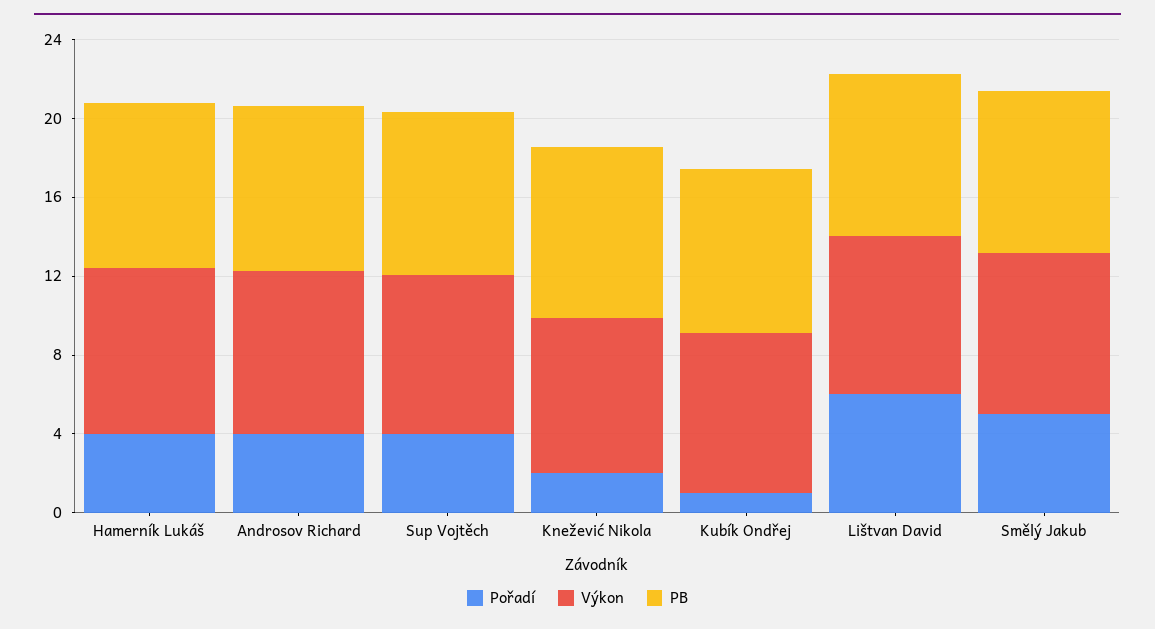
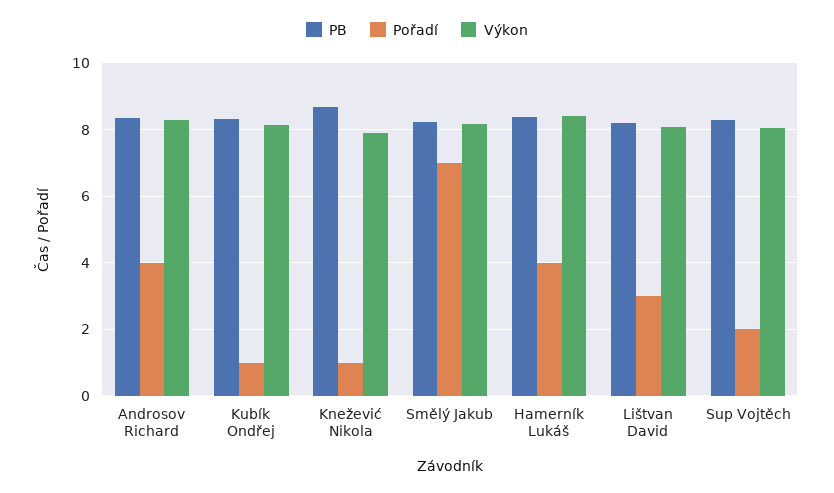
Pořadí, Sup Vojtěch: 4 -> 2
Pořadí, Knežević Nikola: 2 -> 1
Pořadí, Lištvan David: 6 -> 3
Pořadí, Smělý Jakub: 5 -> 7

